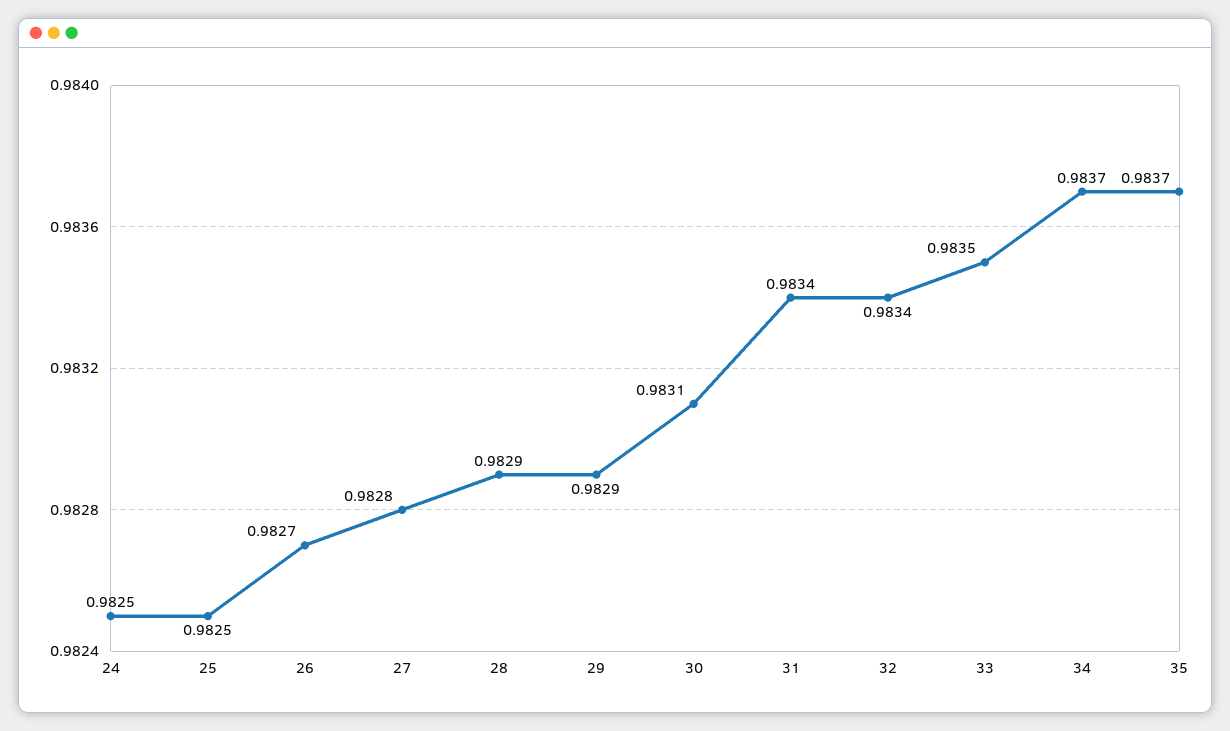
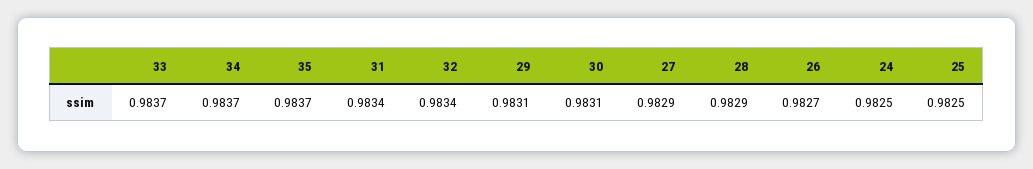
27: 0.9828 -> 0.9829
29: 0.9829 -> 0.9831
33: 0.9835 -> 0.9837

